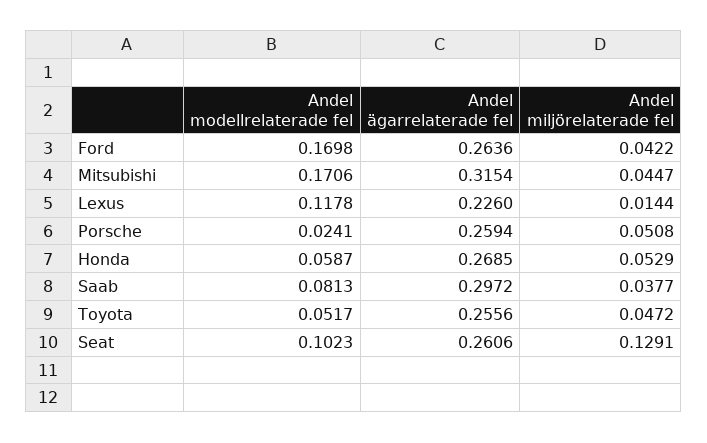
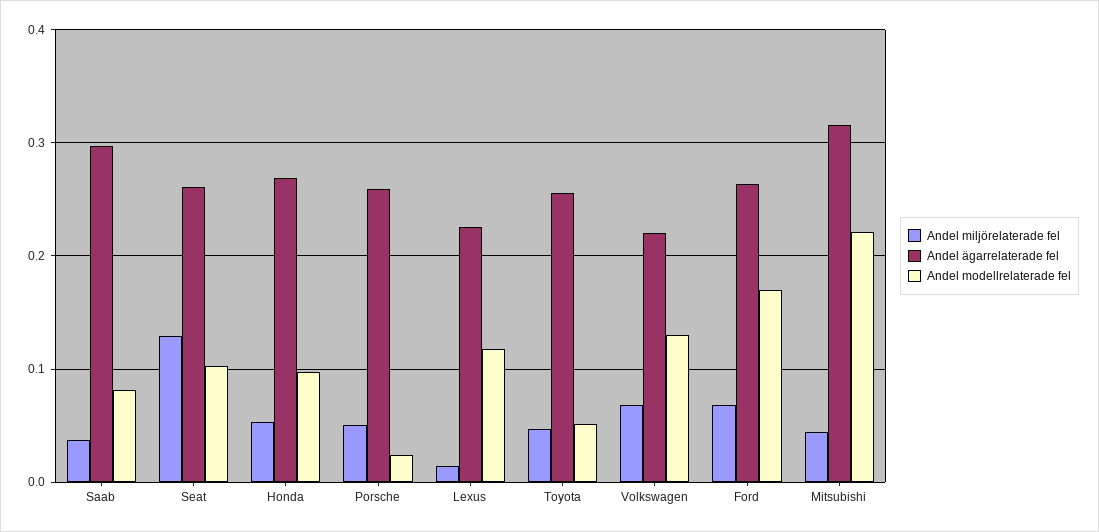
Andel miljörelaterade fel, Ford: 0.0422 -> 0.07
Andel modellrelaterade fel, Mitsubishi: 0.1706 -> 0.22
Andel modellrelaterade fel, Honda: 0.0587 -> 0.1
Andel miljörelaterade fel, Volkswagen: none -> 0.07
Andel ägarrelaterade fel, Volkswagen: none -> 0.22
Andel modellrelaterade fel, Volkswagen: none -> 0.13

